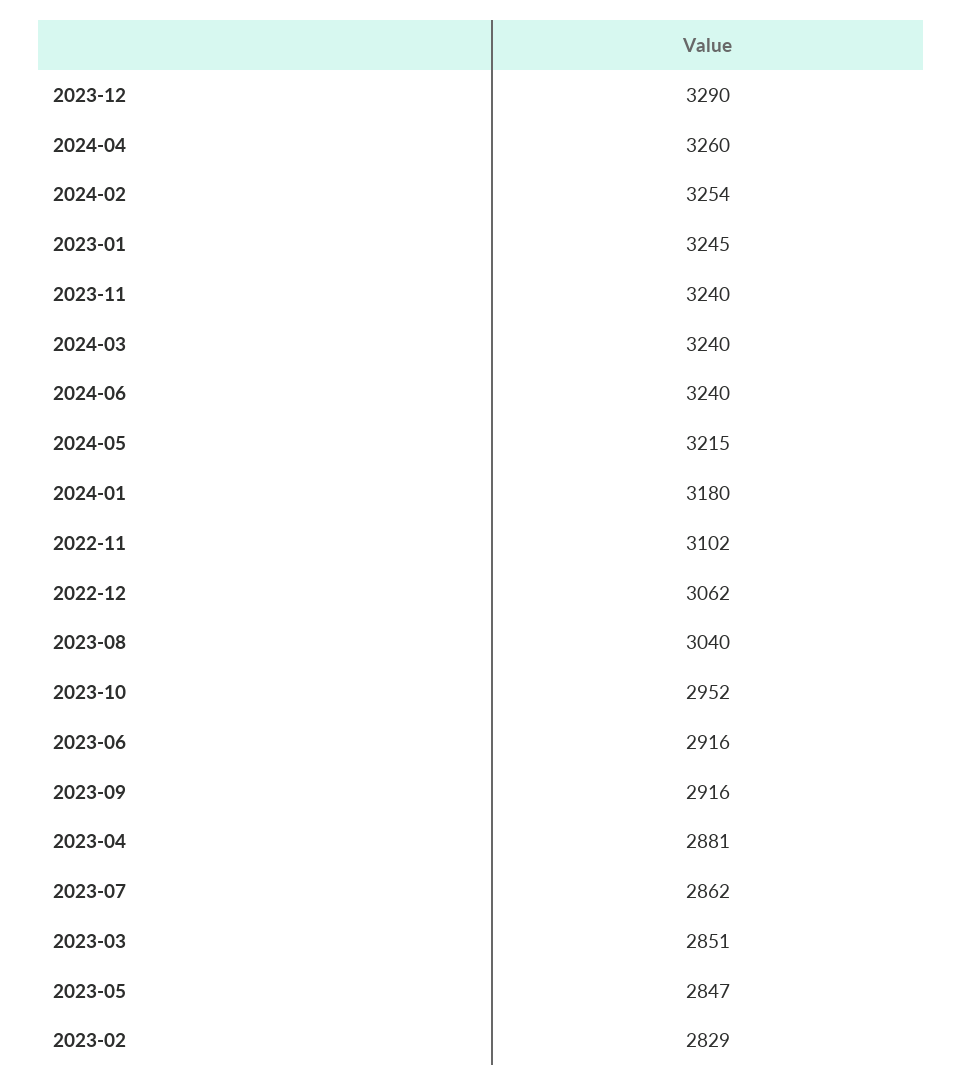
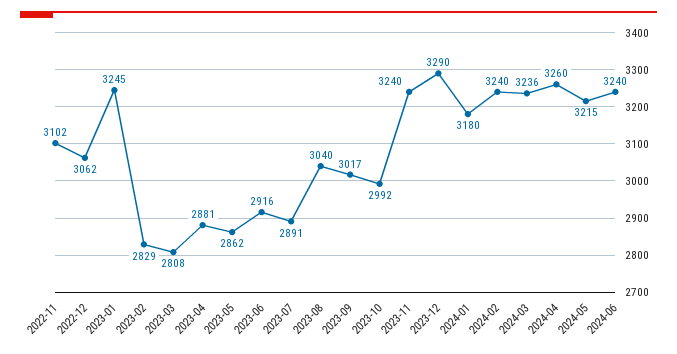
2024-02: 3254 -> 3240
2024-03: 3240 -> 3236
2023-10: 2952 -> 2992
2023-09: 2916 -> 3017
2023-07: 2862 -> 2891
2023-03: 2851 -> 2808
2023-05: 2847 -> 2862

